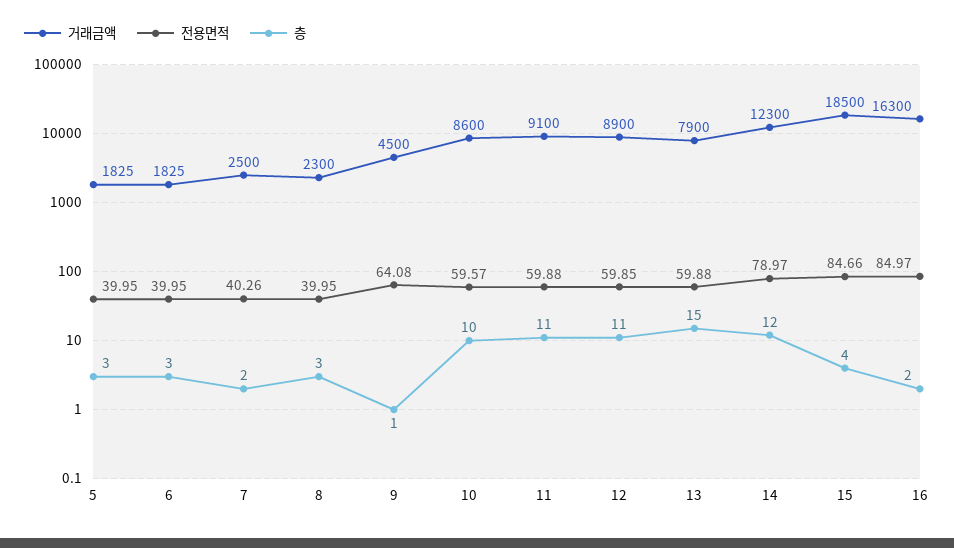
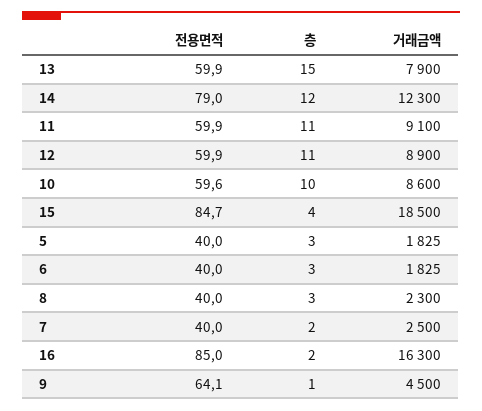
전용면적, 7: 40.26 -> 40

